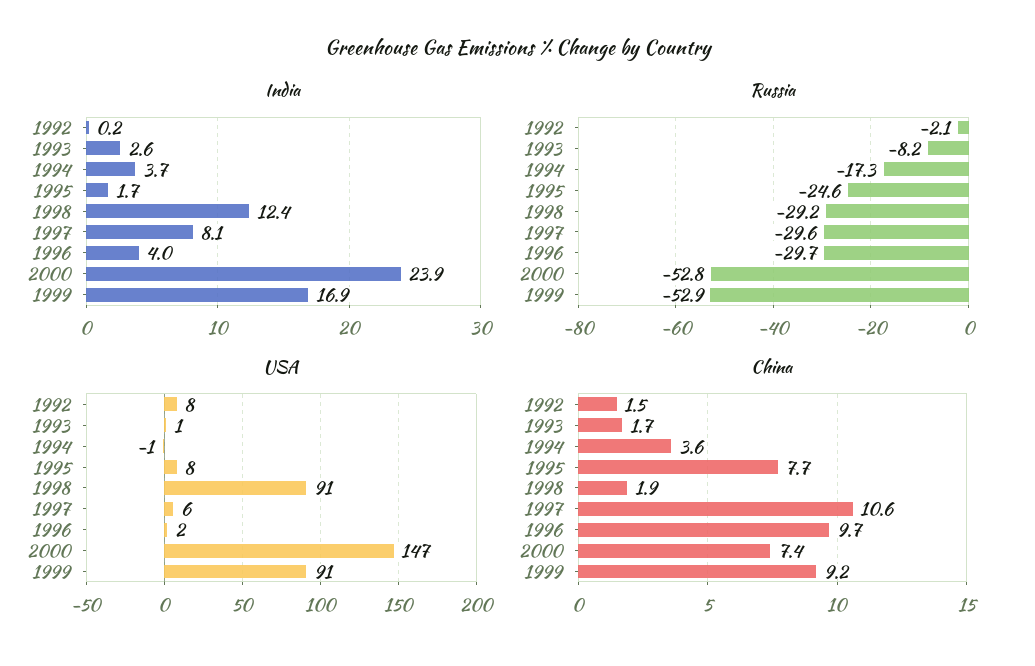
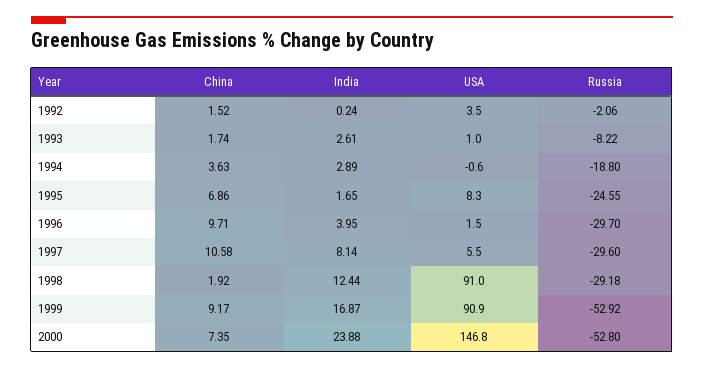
India, 1994: 3.7 -> 2.89
Russia, 1994: -17.3 -> -18.8
USA, 1992: 8 -> 3.5
China, 1995: 7.7 -> 6.86

